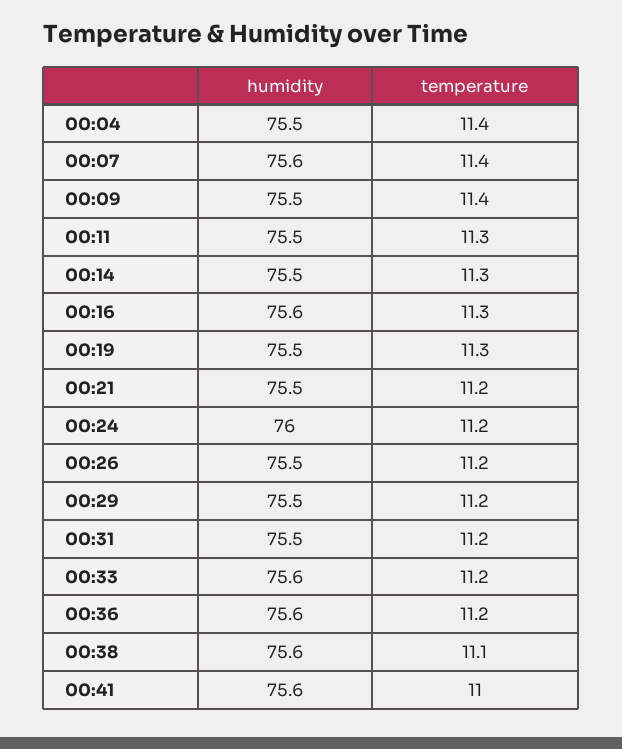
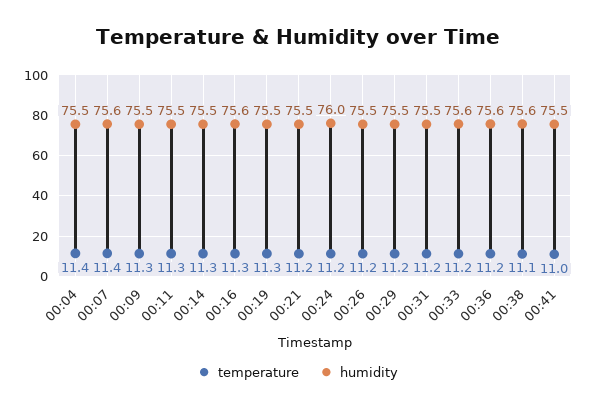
temperature, 00:09: 11.4 -> 11.3
humidity, 00:41: 75.6 -> 75.5

